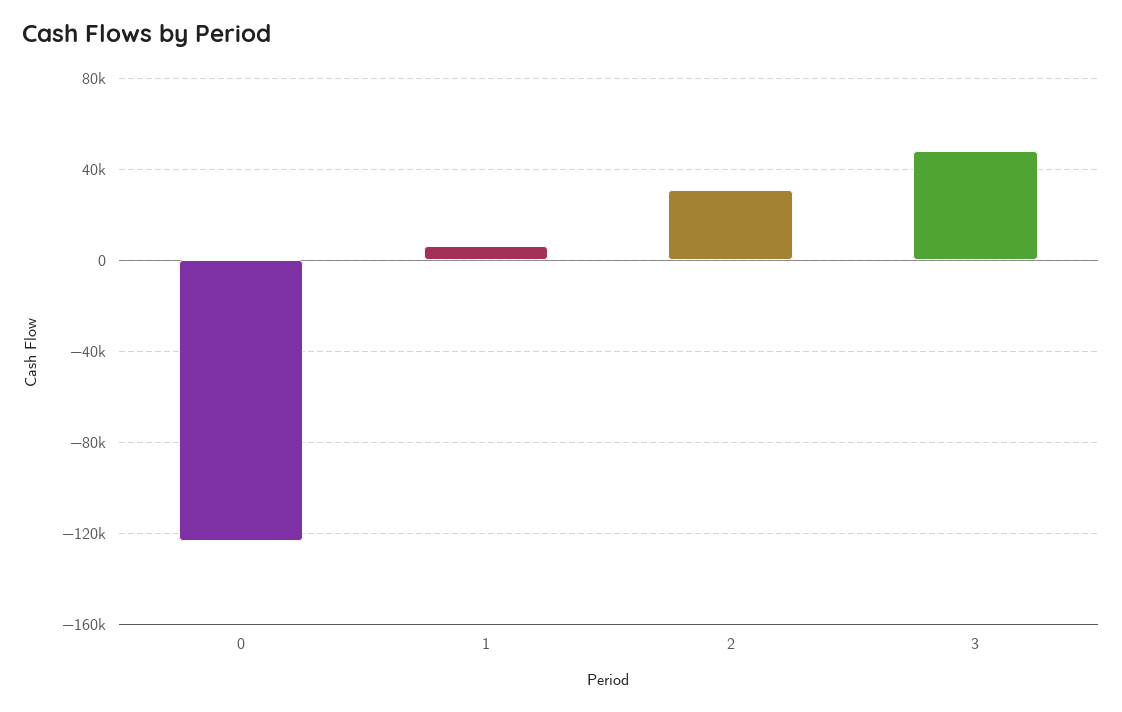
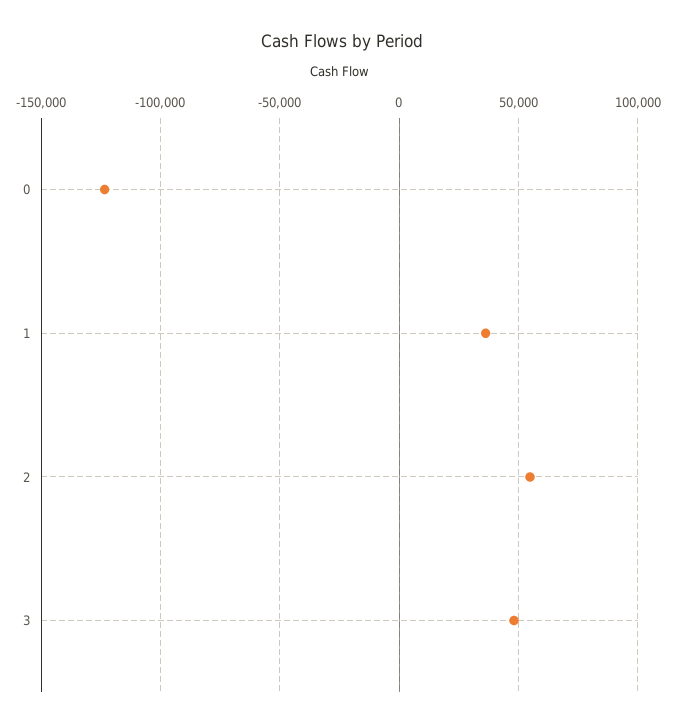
1: 5000 -> 35000
2: 30000 -> 55000

